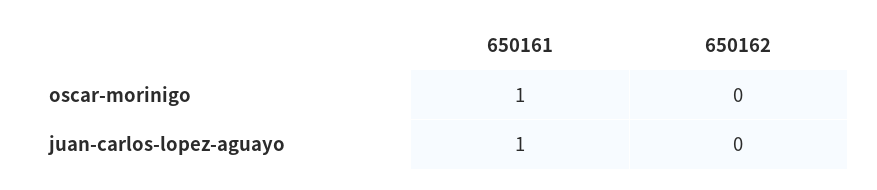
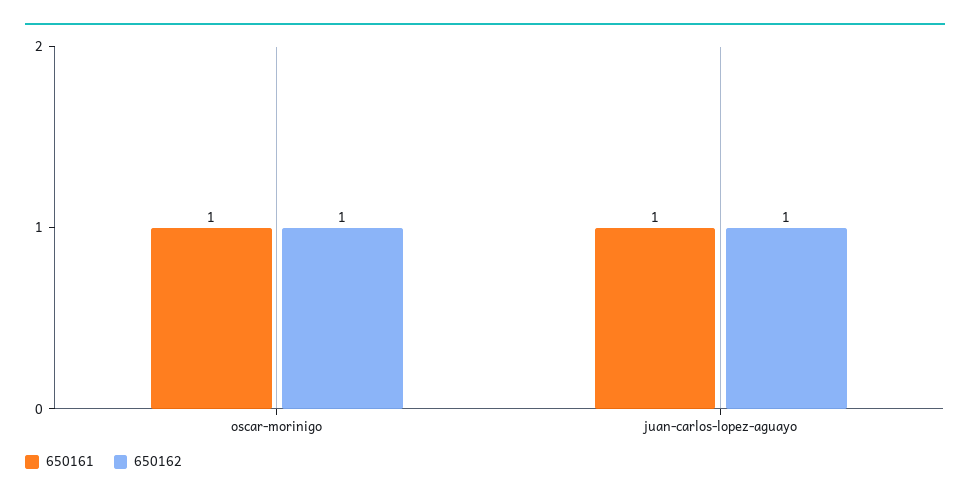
650162, oscar-morinigo: 0 -> 1
650162, juan-carlos-lopez-aguayo: 0 -> 1

